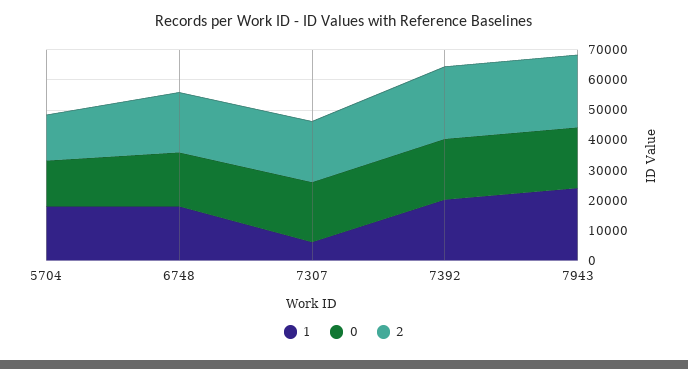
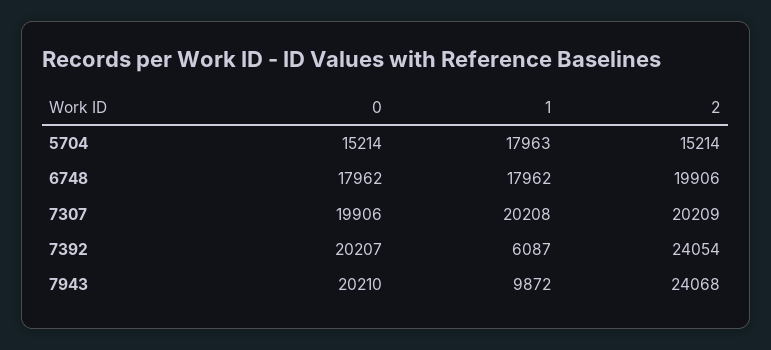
1, 7307: 5000 -> 20208
1, 7392: 20000 -> 6087
1, 7943: 25000 -> 9872

